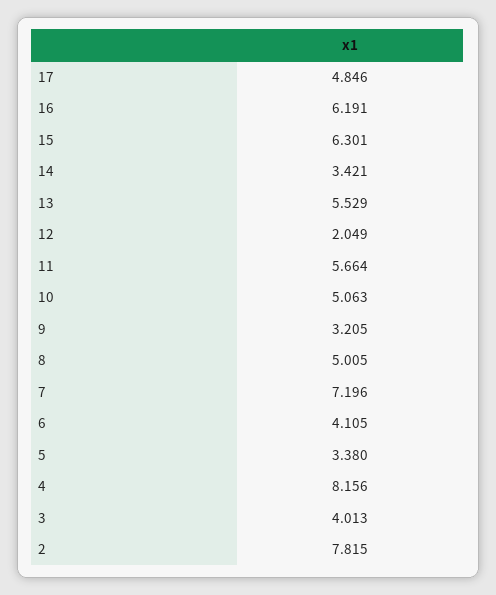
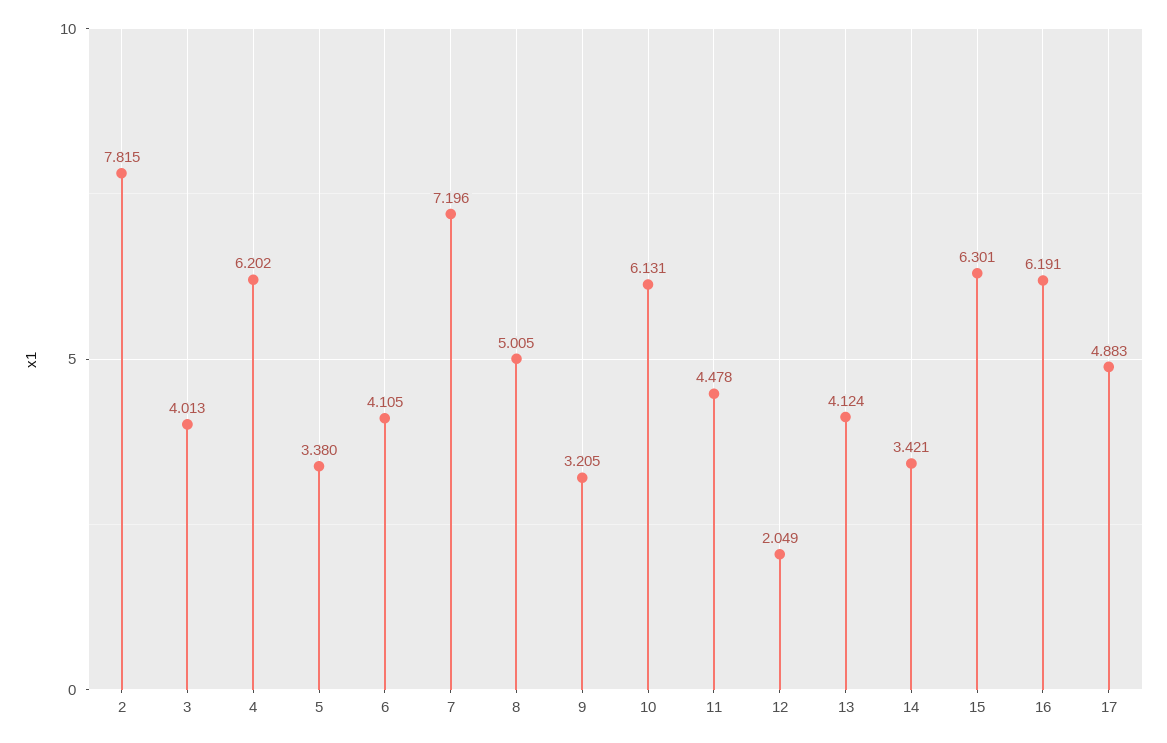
17: 4.846 -> 4.883
13: 5.529 -> 4.124
11: 5.664 -> 4.478
10: 5.063 -> 6.131
4: 8.156 -> 6.202

